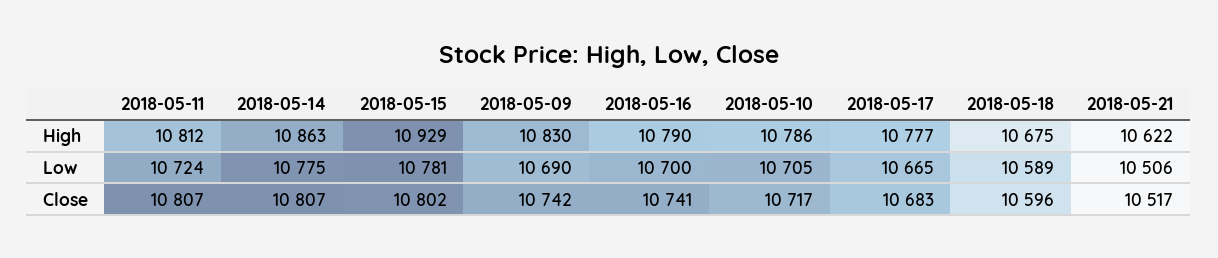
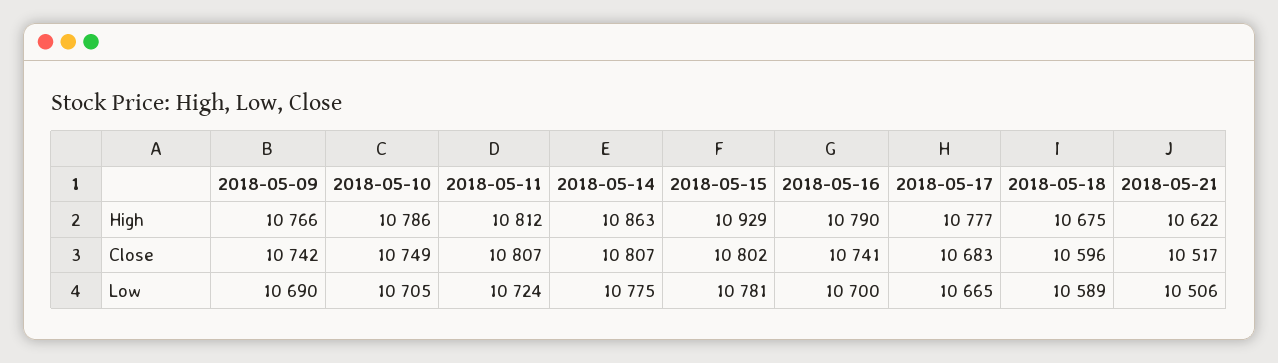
2018-05-09, High: 10830 -> 10766
2018-05-10, Close: 10717 -> 10749

